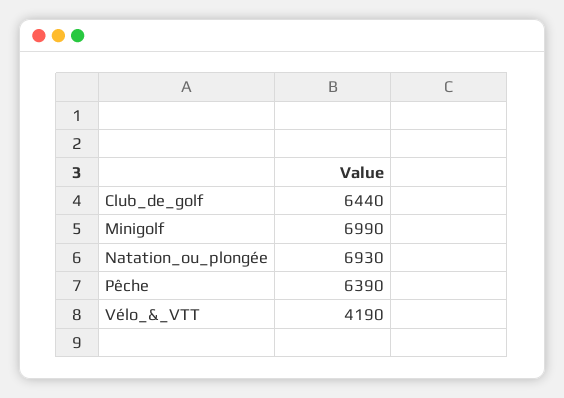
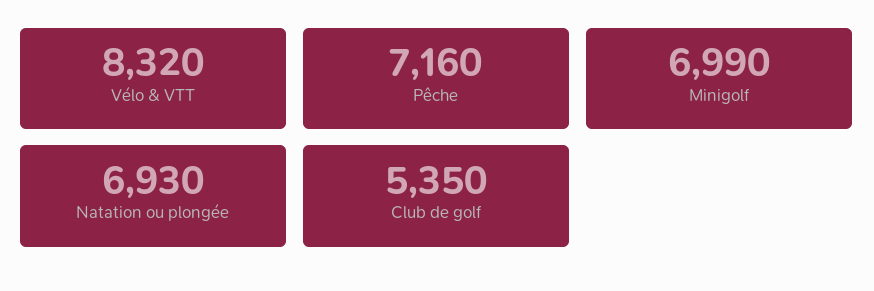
Club_de_golf: 6440 -> 5350
Pêche: 6390 -> 7160
Vélo_&_VTT: 4190 -> 8320

